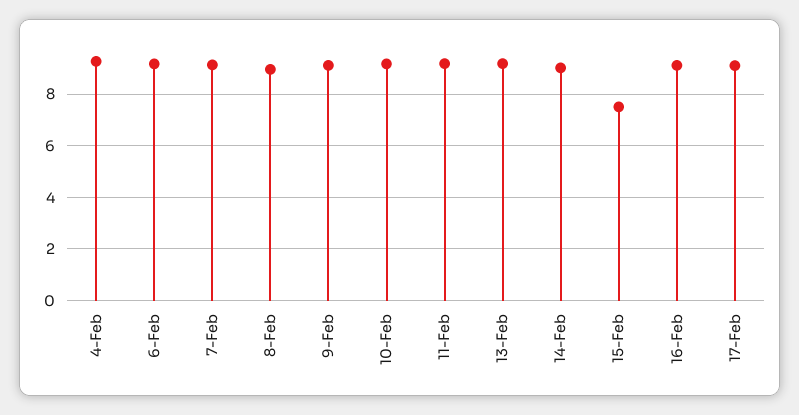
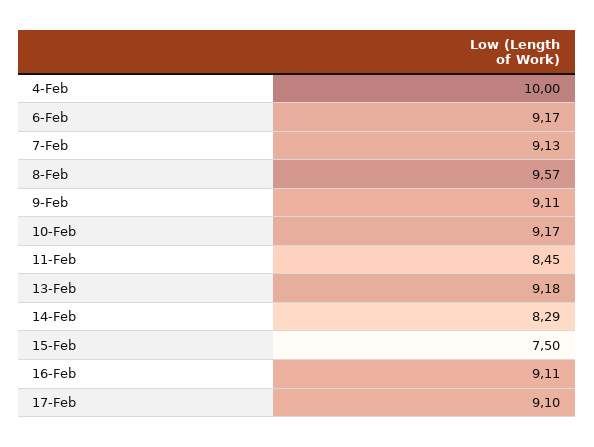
4-Feb: 9.25 -> 10
8-Feb: 9 -> 9.57
11-Feb: 9.25 -> 8.45
14-Feb: 9 -> 8.29

